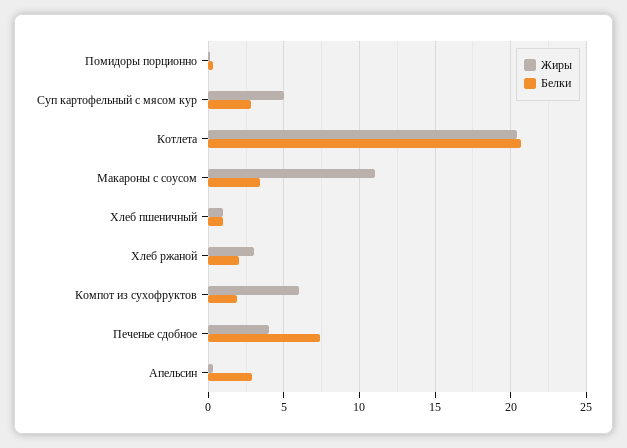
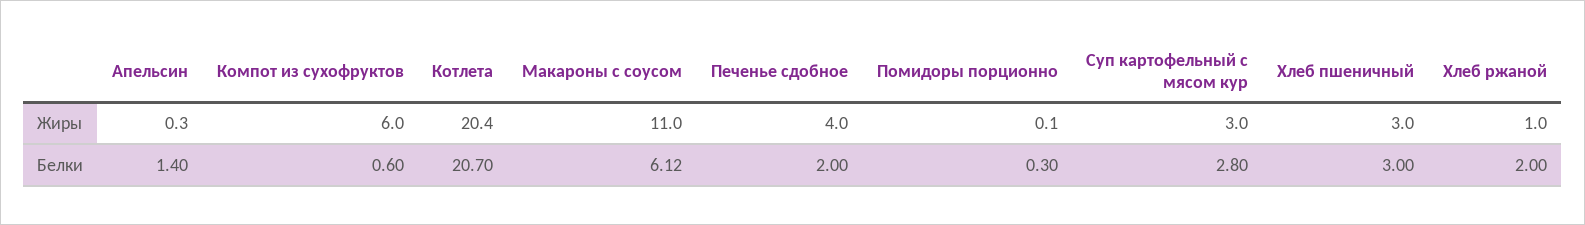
Жиры, Суп картофельный с мясом кур: 5 -> 3
Белки, Макароны с соусом: 3.5 -> 6.12
Жиры, Хлеб пшеничный: 1 -> 3
Белки, Хлеб пшеничный: 1 -> 3
Жиры, Хлеб ржаной: 3 -> 1
Белки, Компот из сухофруктов: 2 -> 0.6
Белки, Печенье сдобное: 7.5 -> 2
Белки, Апельсин: 3 -> 1.4

